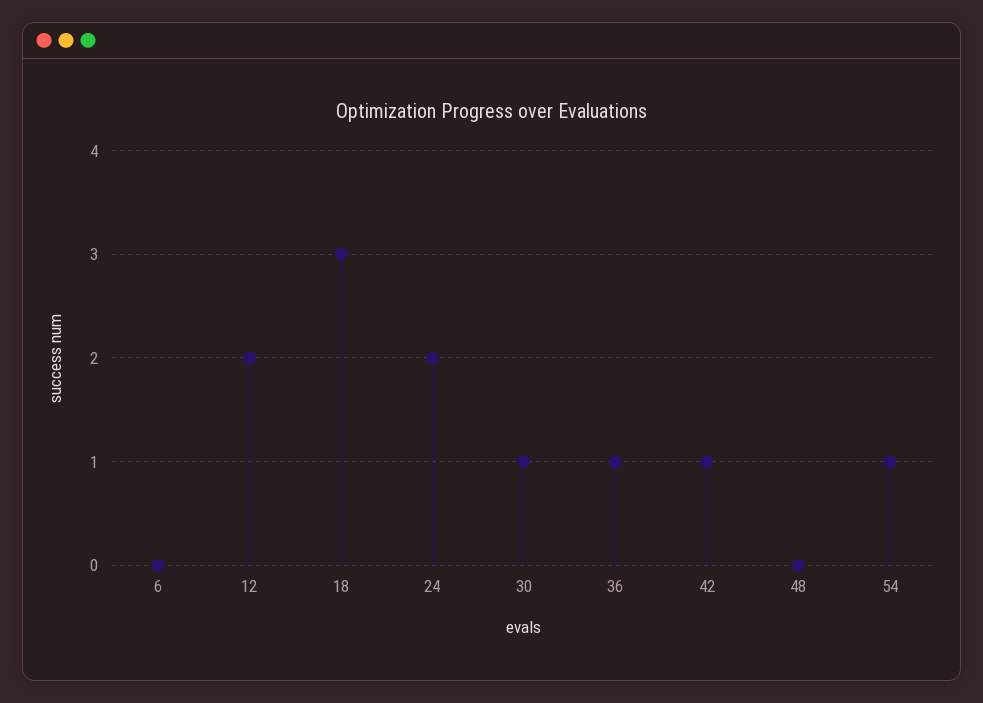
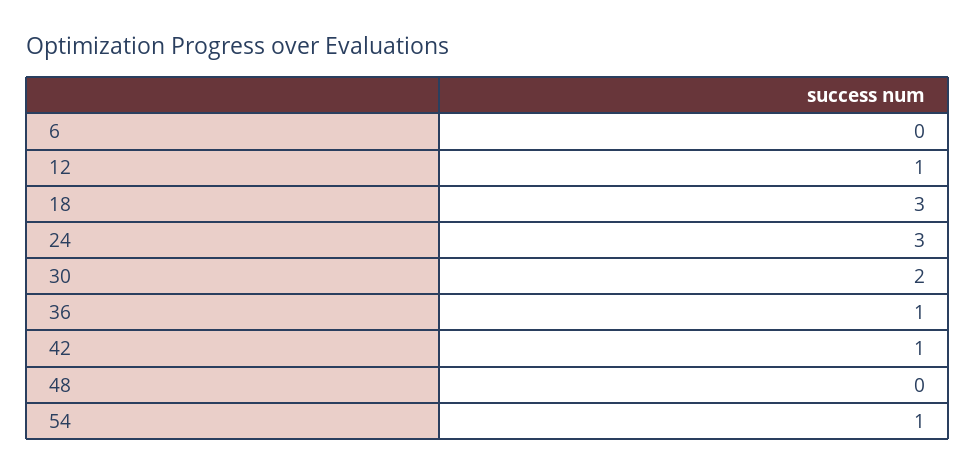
12: 2 -> 1
24: 2 -> 3
30: 1 -> 2

